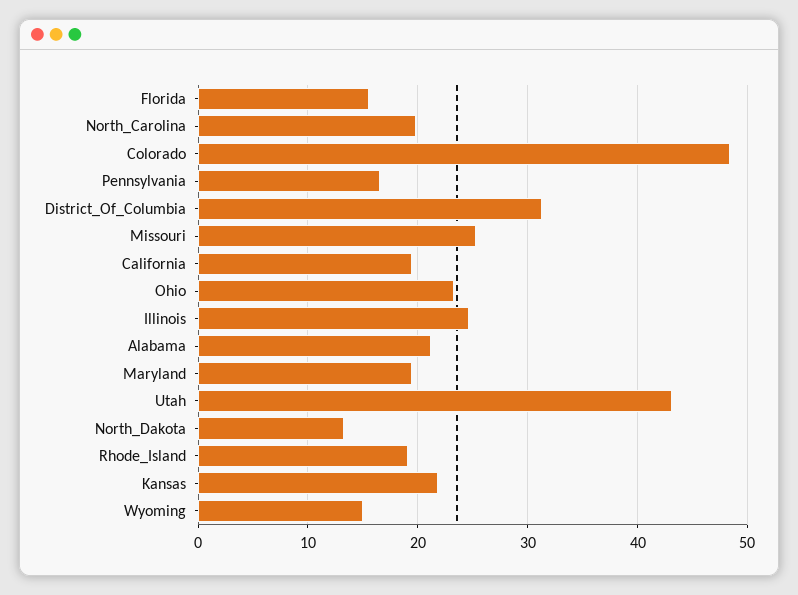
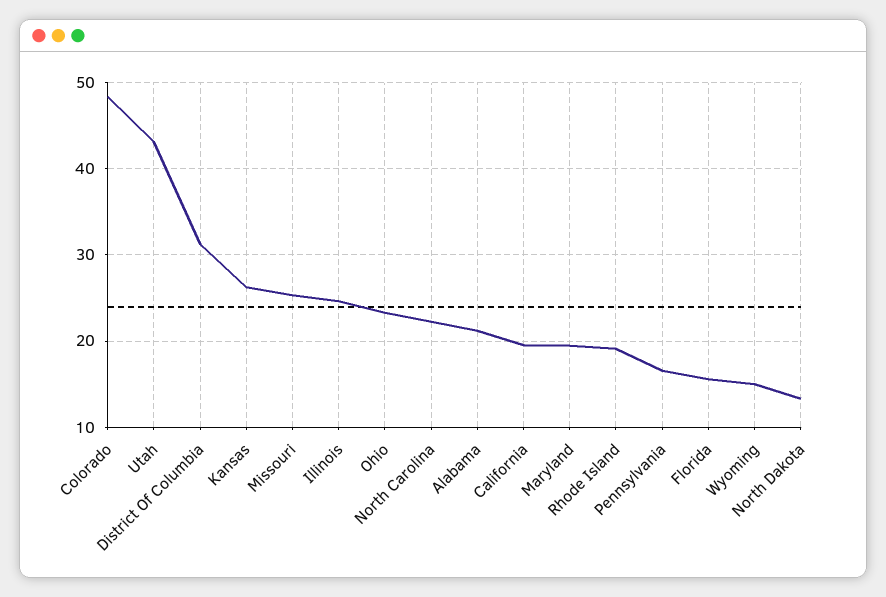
North_Carolina: 20 -> 22
Kansas: 22 -> 26

